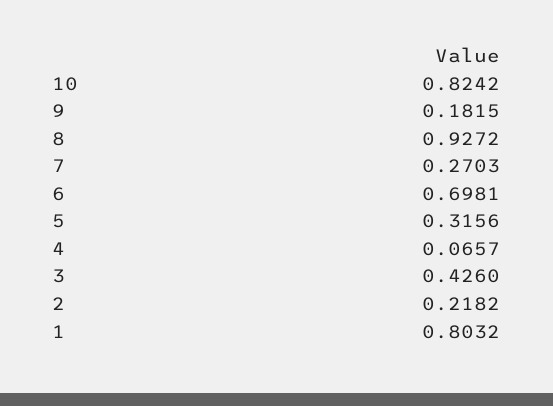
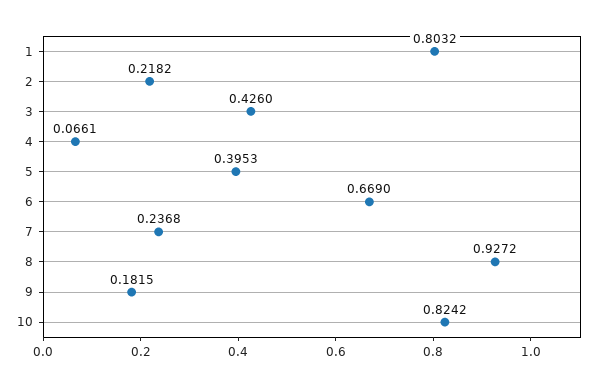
7: 0.2703 -> 0.2368
6: 0.6981 -> 0.669
5: 0.3156 -> 0.3953
4: 0.0657 -> 0.0661

